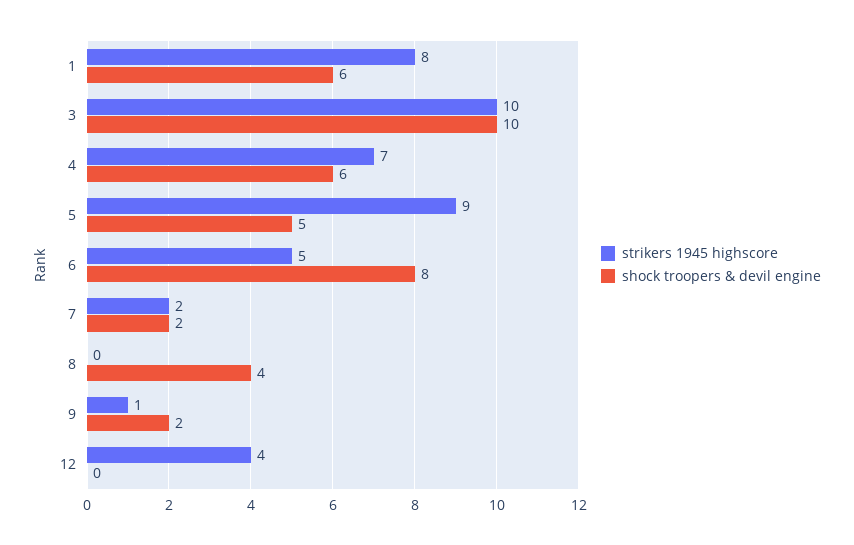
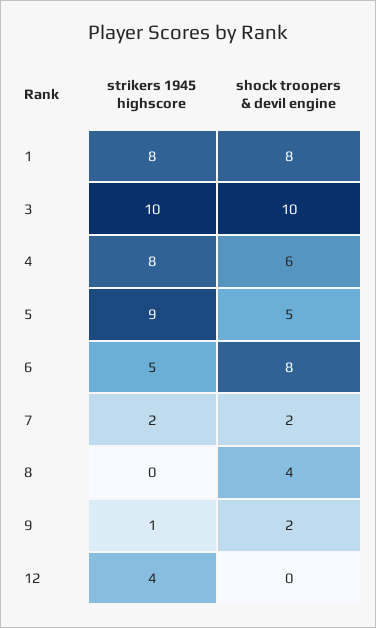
shock troopers & devil engine, 1: 6 -> 8
strikers 1945 highscore, 4: 7 -> 8

